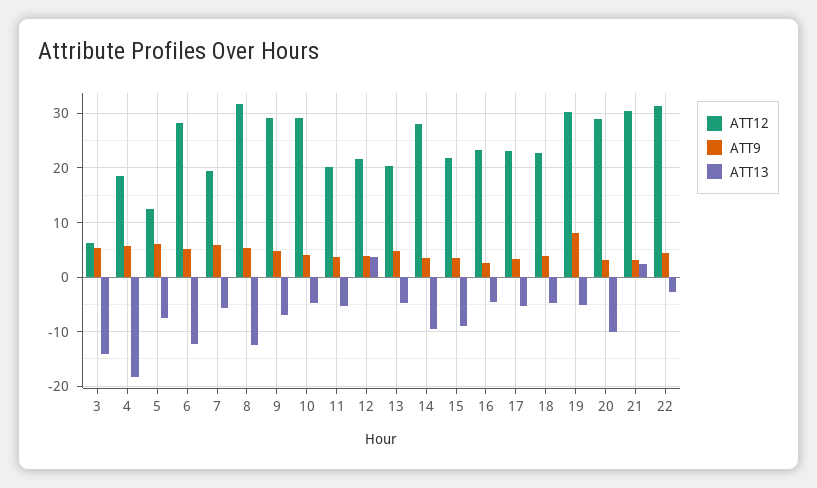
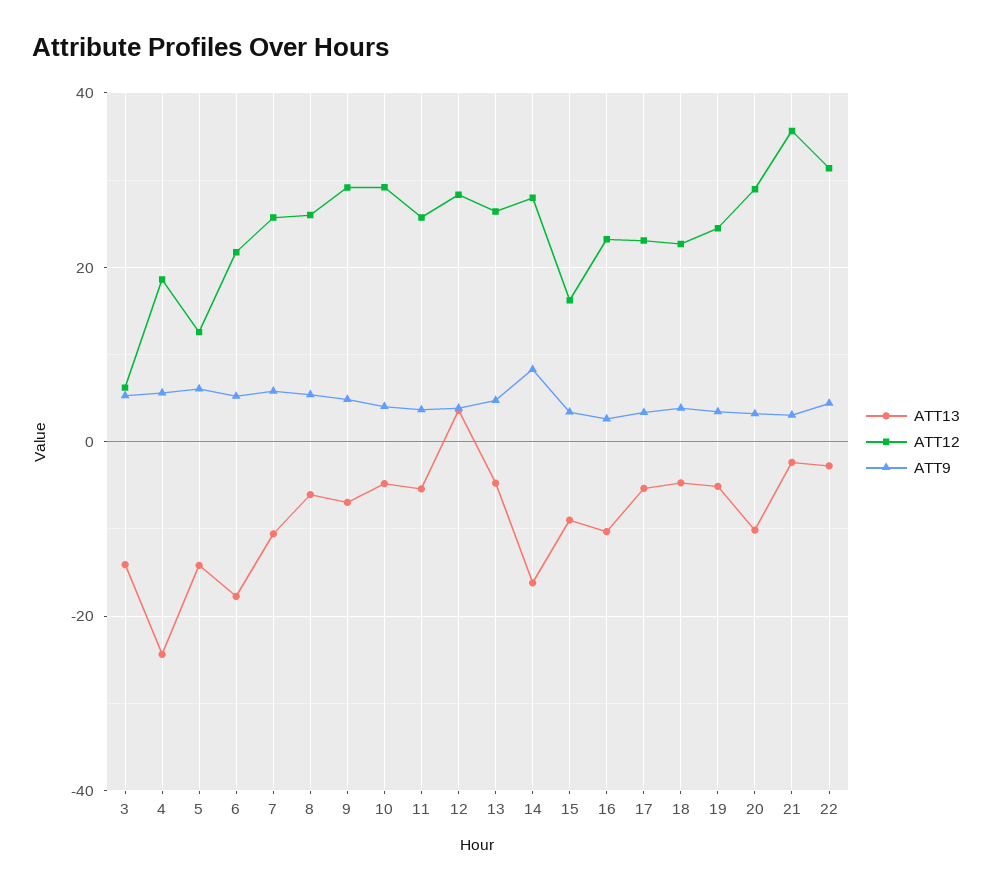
ATT13, 4: -18 -> -24
ATT13, 5: -8 -> -14
ATT12, 6: 28 -> 22
ATT13, 6: -12 -> -18
ATT12, 7: 20 -> 26
ATT13, 7: -6 -> -10
ATT12, 8: 32 -> 26
ATT13, 8: -12 -> -6
ATT12, 11: 20 -> 26
ATT12, 12: 22 -> 28
ATT12, 13: 20 -> 26
ATT9, 14: 4 -> 8
ATT13, 14: -10 -> -16
ATT12, 15: 22 -> 16
ATT13, 16: -4 -> -10
ATT12, 19: 30 -> 24
ATT9, 19: 8 -> 4
ATT12, 21: 30 -> 36
ATT13, 21: 2 -> -2

